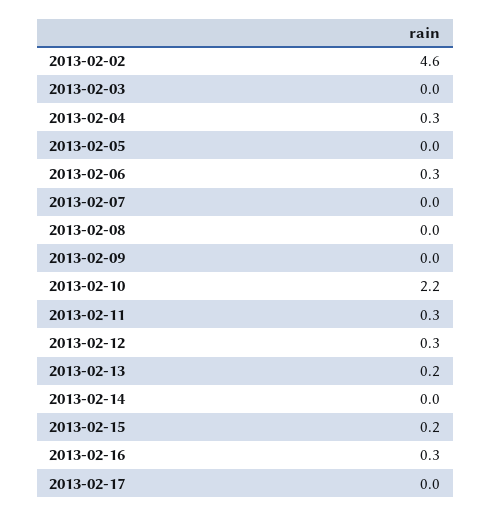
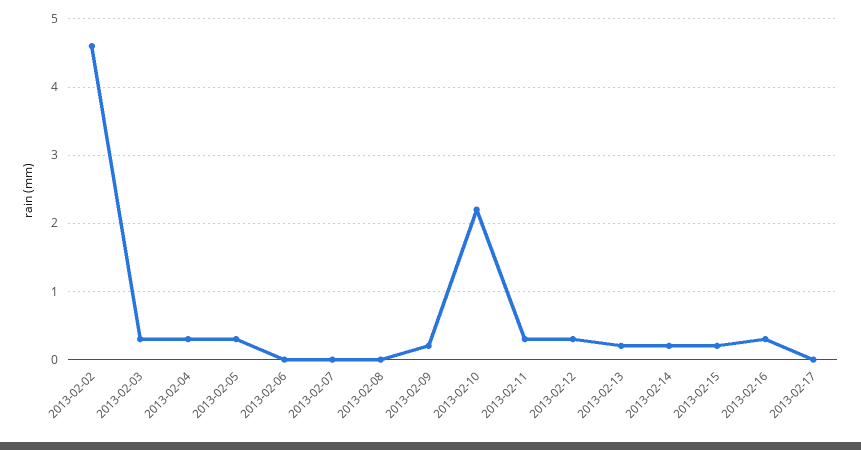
2013-02-03: 0 -> 0.3
2013-02-05: 0 -> 0.3
2013-02-06: 0.3 -> 0
2013-02-09: 0 -> 0.2
2013-02-14: 0 -> 0.2

